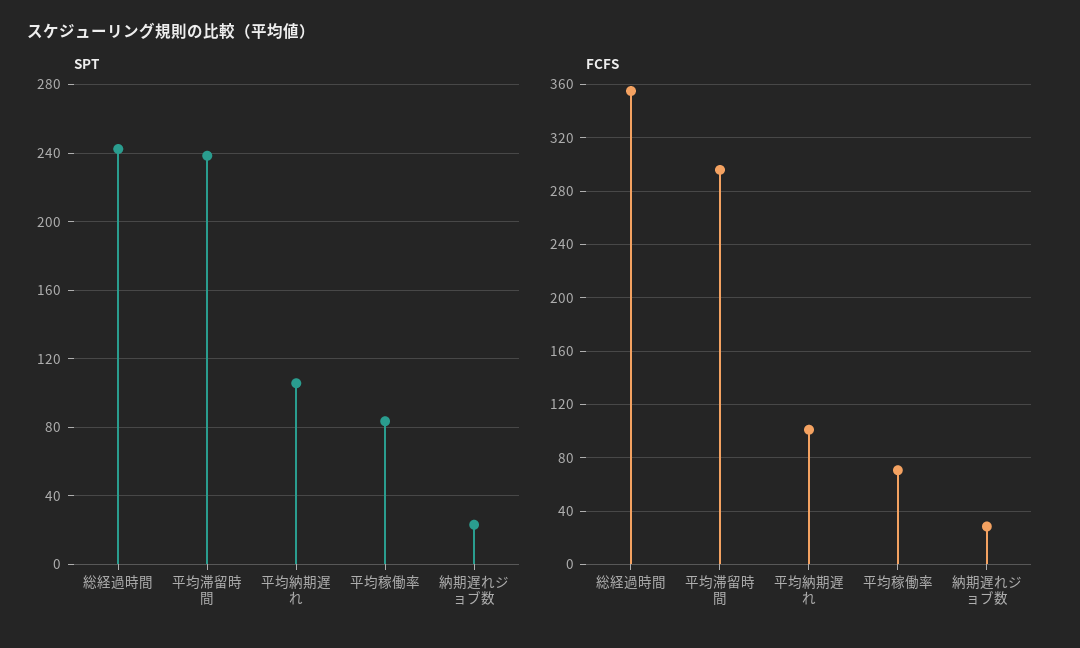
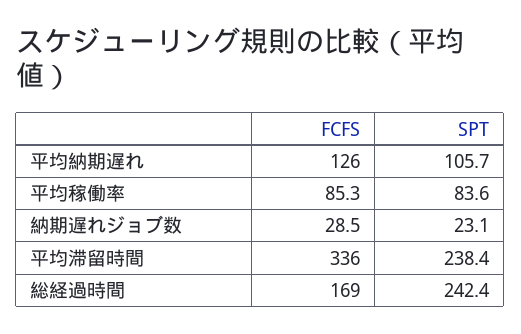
FCFS, 総経過時間: 355 -> 169
FCFS, 平均滞留時間: 295 -> 336
FCFS, 平均納期遅れ: 100 -> 126
FCFS, 平均稼働率: 70 -> 85.3

